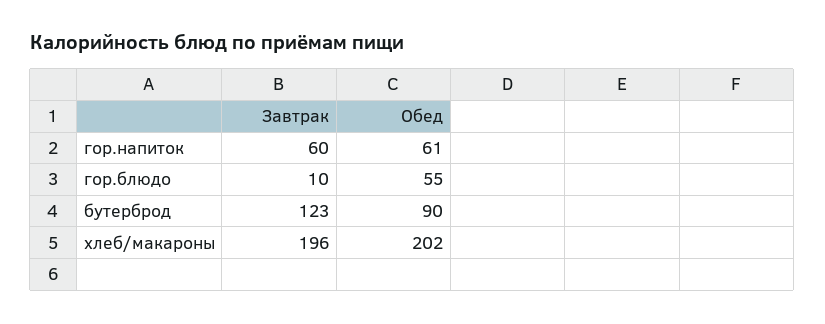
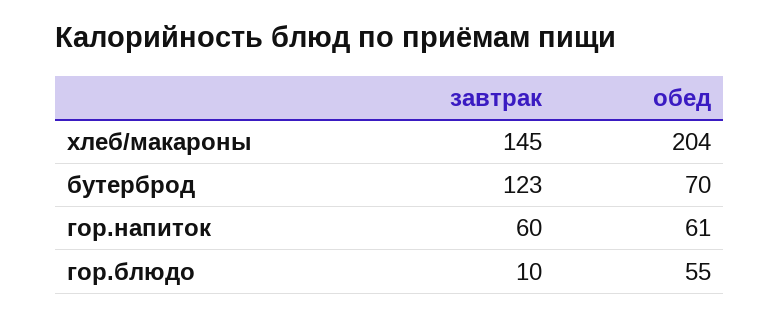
Обед, бутерброд: 90 -> 70
Завтрак, хлеб/макароны: 196 -> 145
Обед, хлеб/макароны: 202 -> 204

